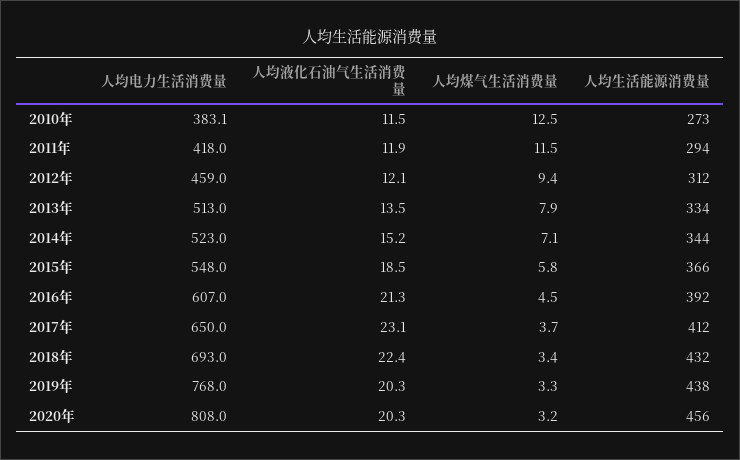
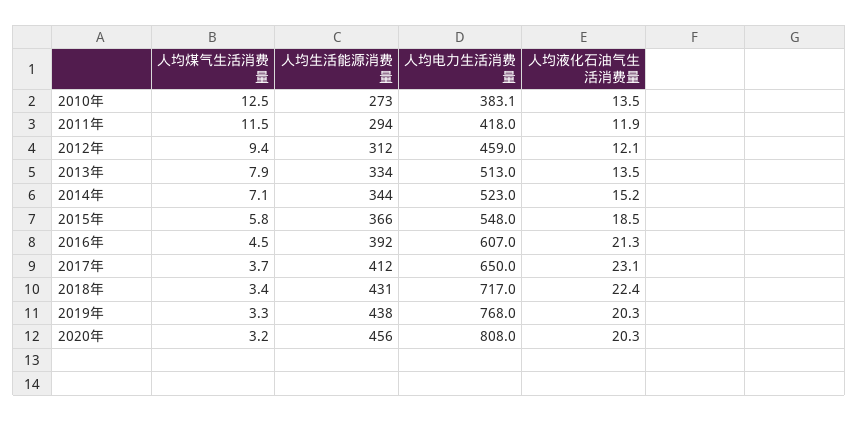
人均液化石油气生活消费量, 2010年: 11.5 -> 13.5
人均电力生活消费量, 2018年: 693 -> 717
人均生活能源消费量, 2018年: 432 -> 431

